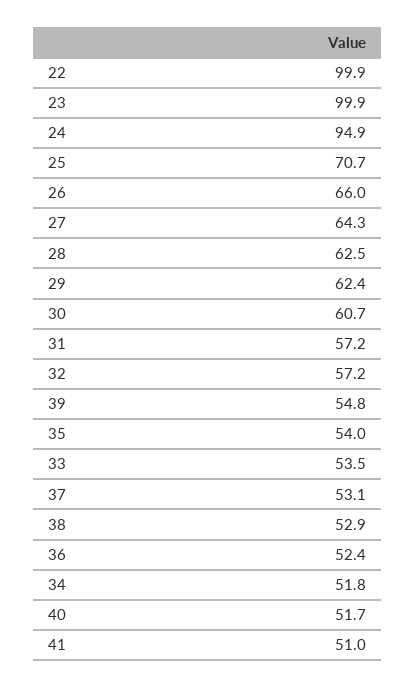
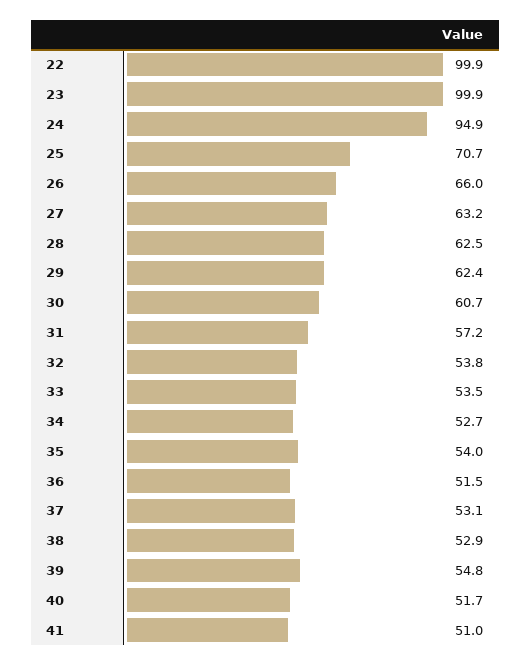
27: 64.3 -> 63.2
32: 57.2 -> 53.8
36: 52.4 -> 51.5
34: 51.8 -> 52.7

